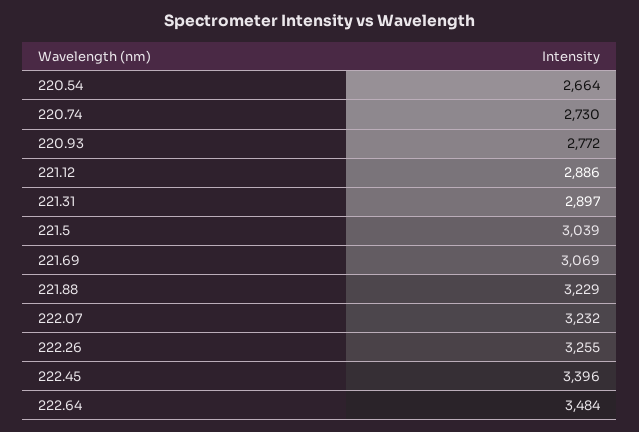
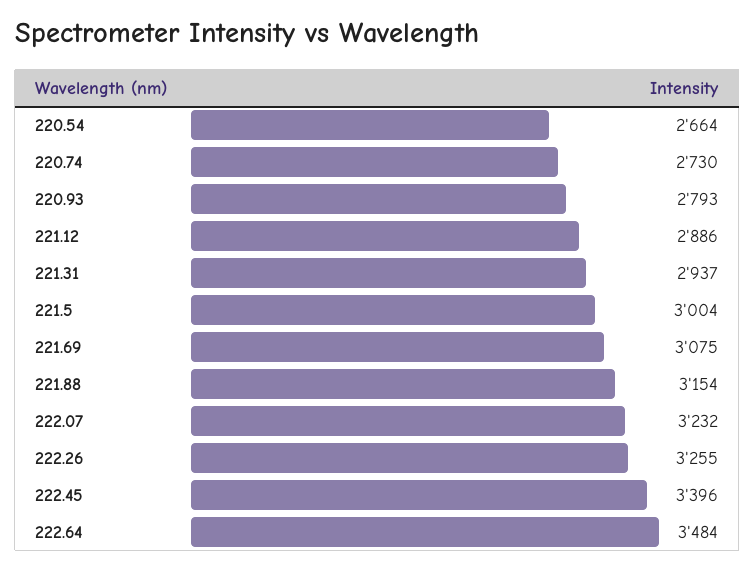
220.93: 2772 -> 2793
221.31: 2897 -> 2937
221.5: 3039 -> 3004
221.69: 3069 -> 3075
221.88: 3229 -> 3154

